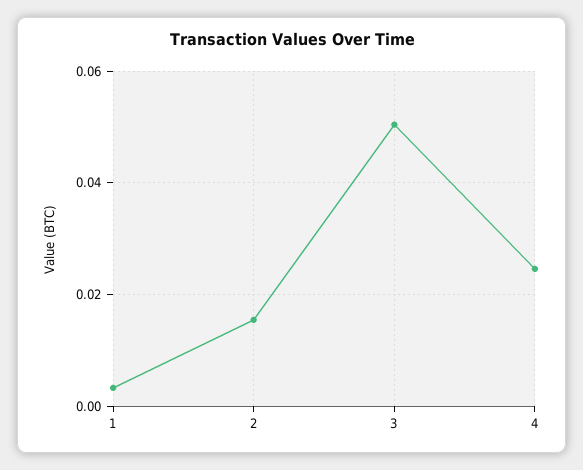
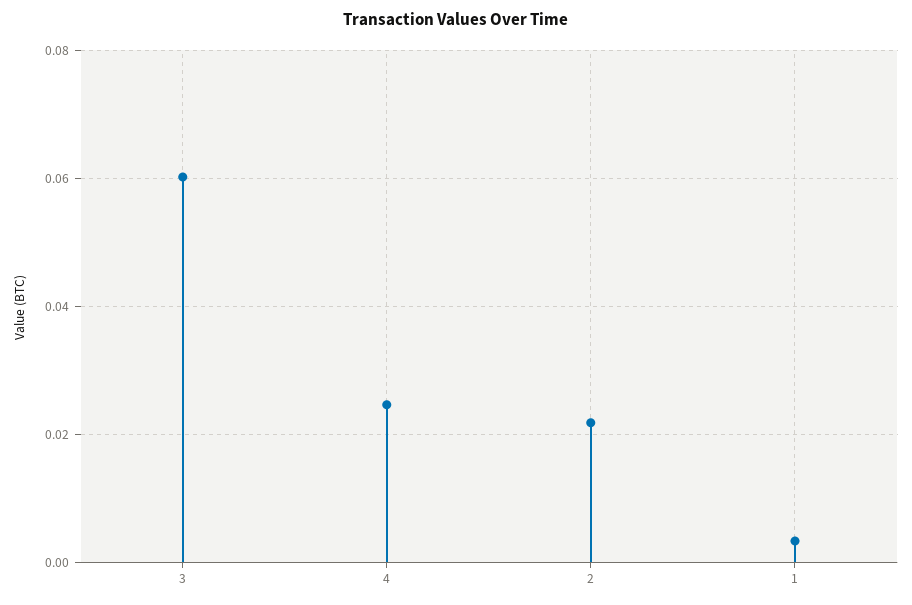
2: 0.016 -> 0.022
3: 0.05 -> 0.06

